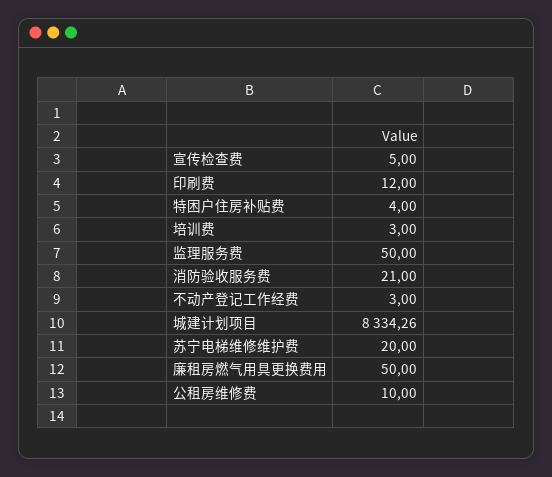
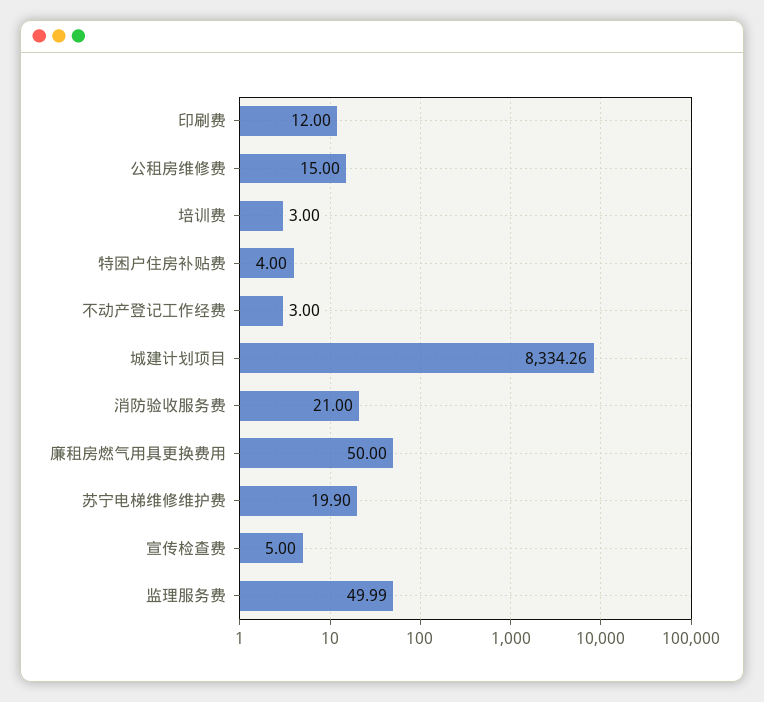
监理服务费: 50 -> 49.99
苏宁电梯维修维护费: 20 -> 19.9
公租房维修费: 10 -> 15

